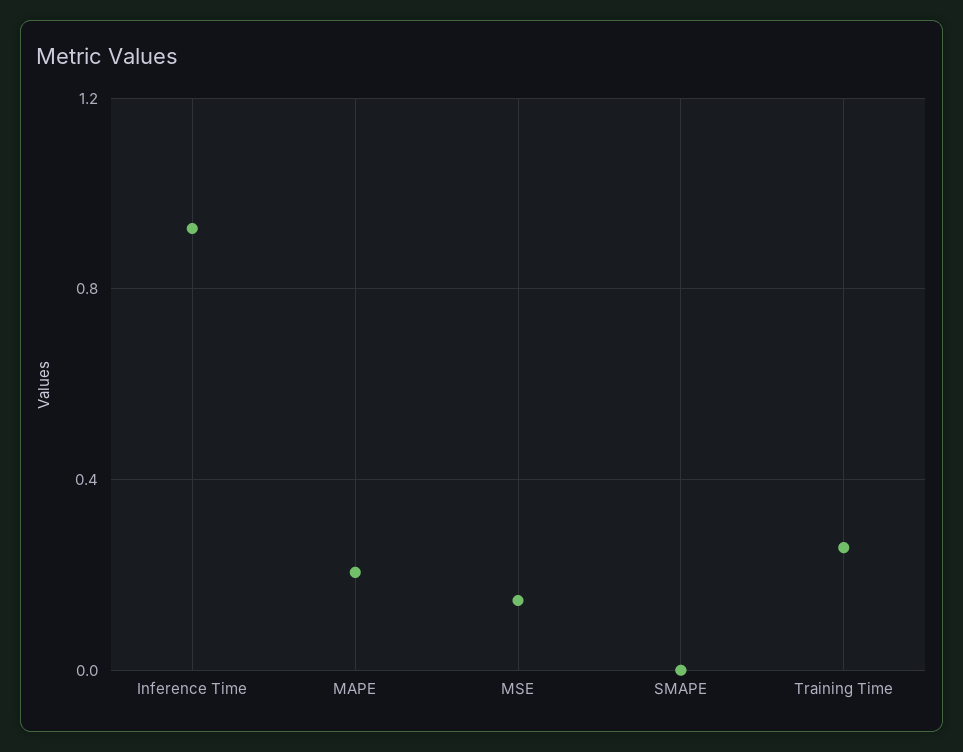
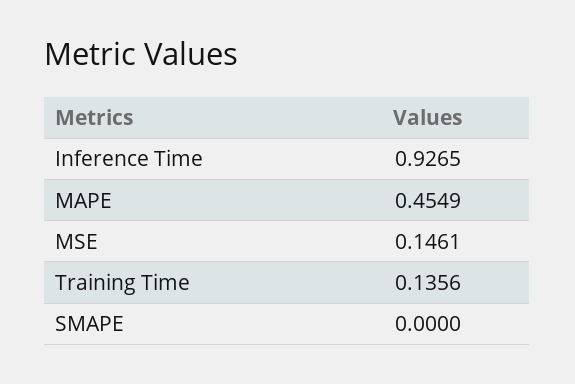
MAPE: 0.2 -> 0.4549
Training Time: 0.25 -> 0.1356

